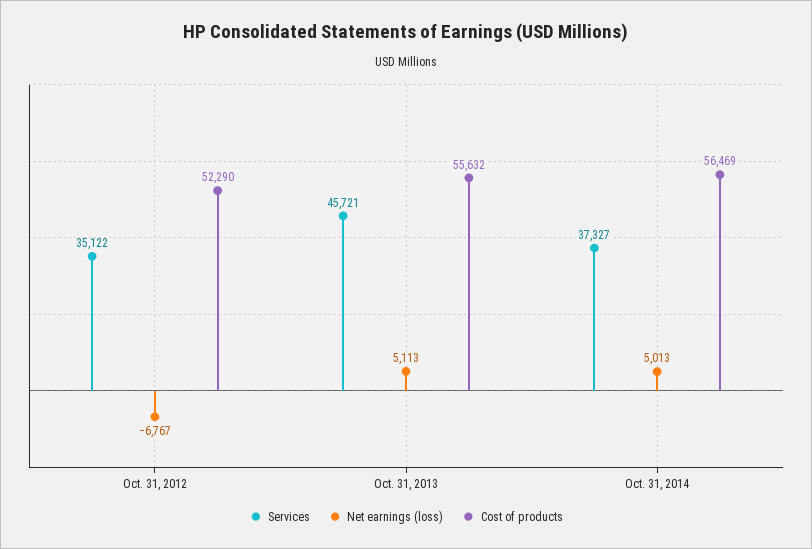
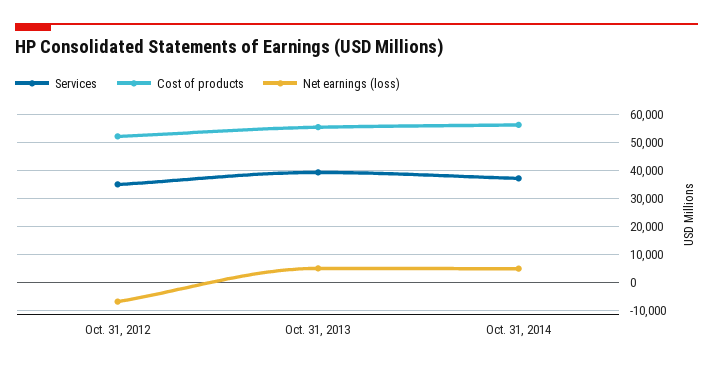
Services, Oct. 31, 2013: 45721 -> 40000

